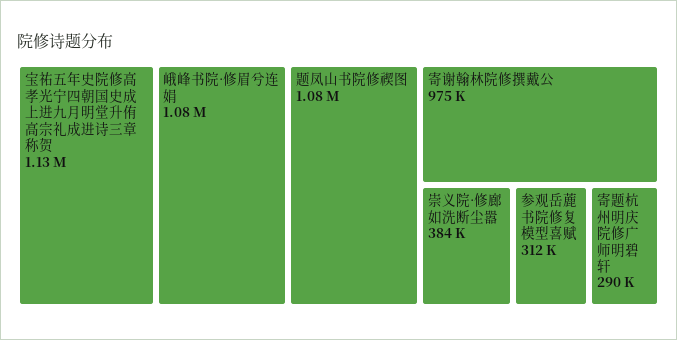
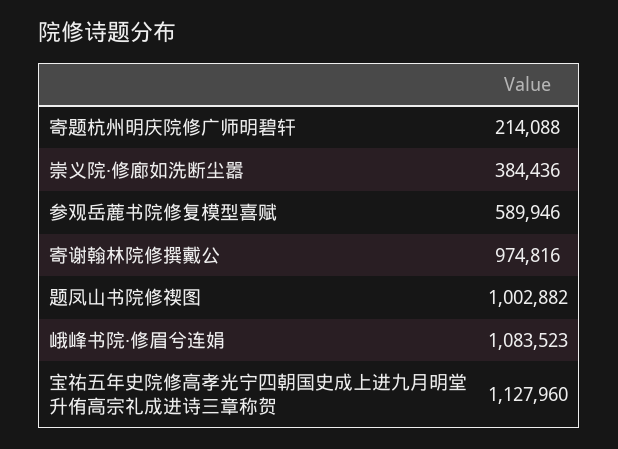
题凤山书院修禊图: 1080000 -> 1002882
参观岳蔍书院修复模型喜赋: 312000 -> 589946
寄题杭州明庆院修广师明碧轩: 290000 -> 214088

